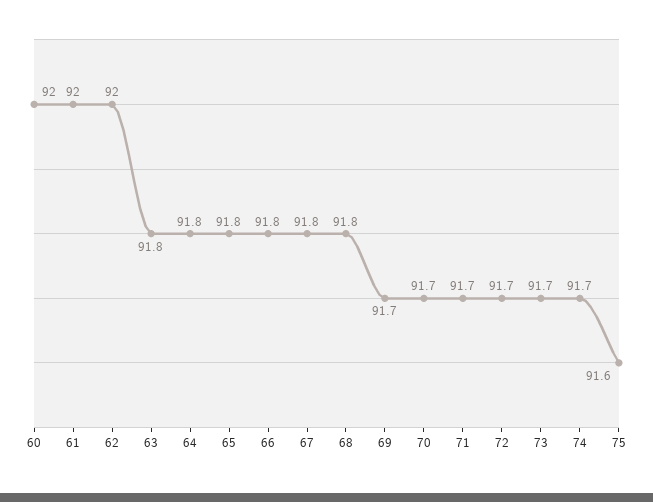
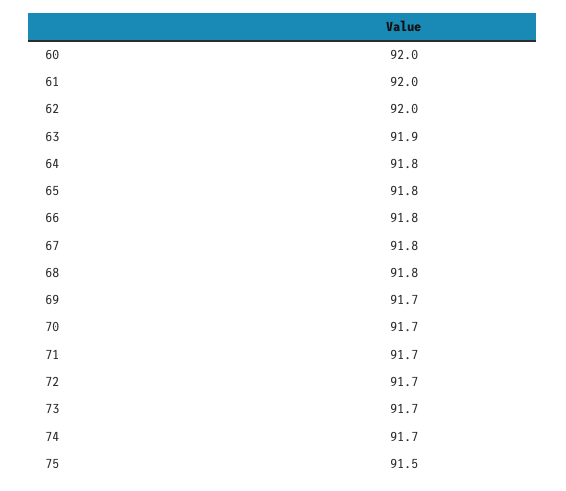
63: 91.8 -> 91.9
75: 91.6 -> 91.5

